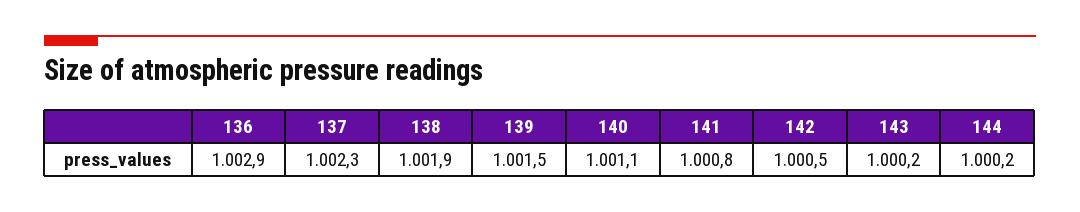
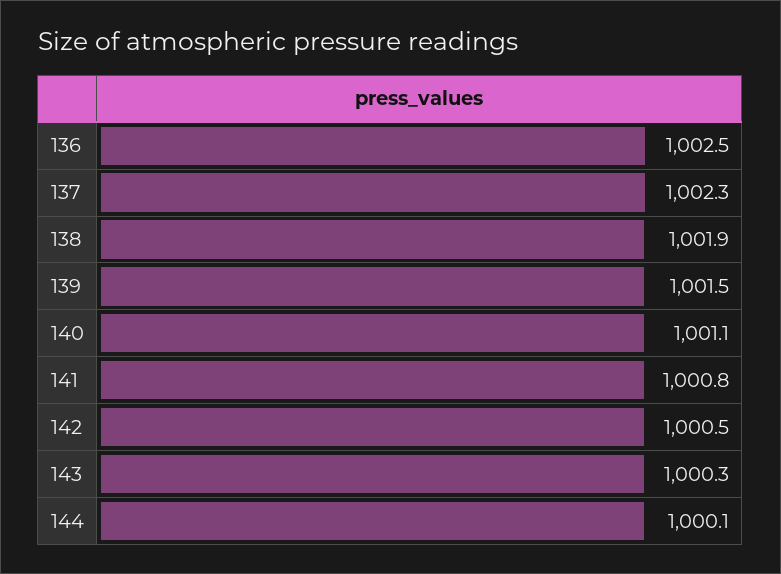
136: 1002.9 -> 1002.5
143: 1000.2 -> 1000.3
144: 1000.2 -> 1000.1

